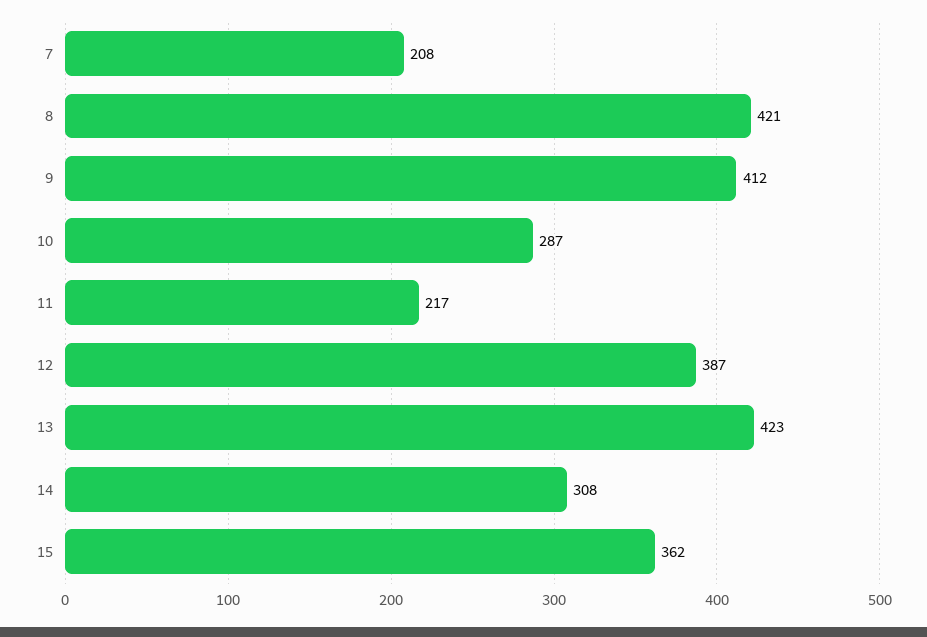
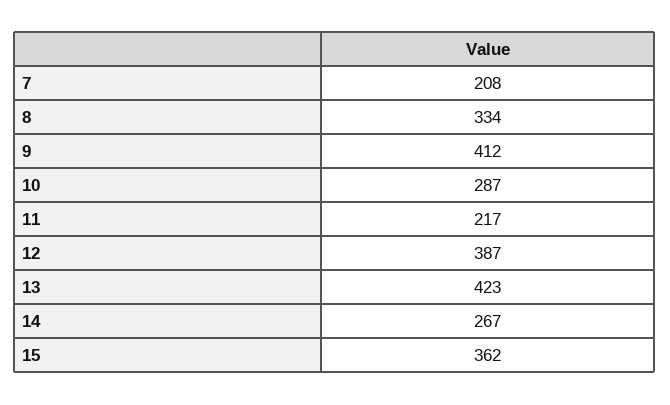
8: 421 -> 334
14: 308 -> 267

